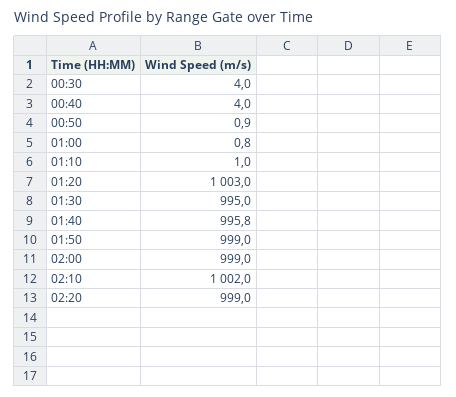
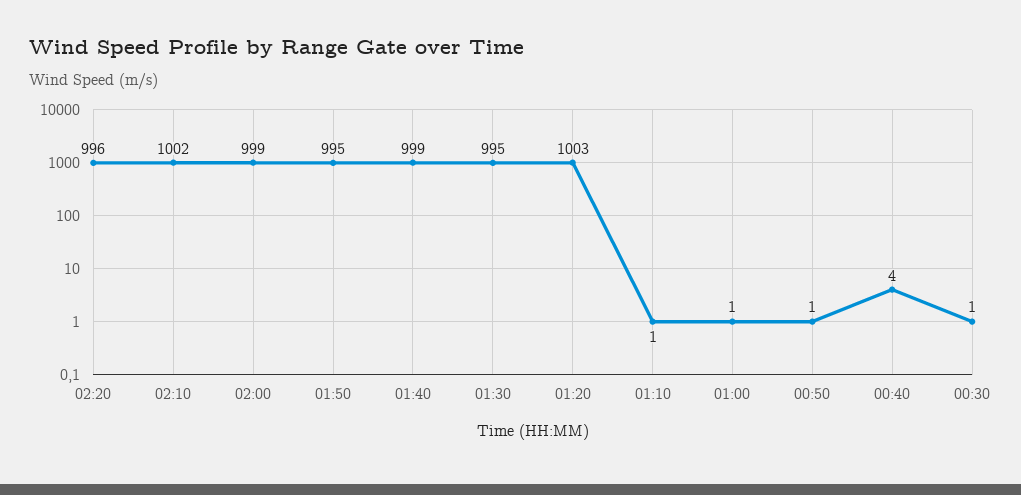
00:30: 4 -> 1
01:40: 995.8 -> 999
01:50: 999 -> 995
02:20: 999 -> 996

